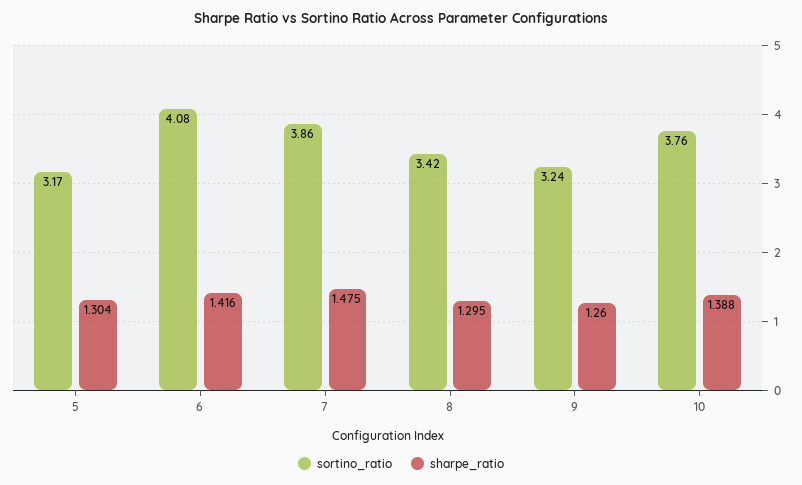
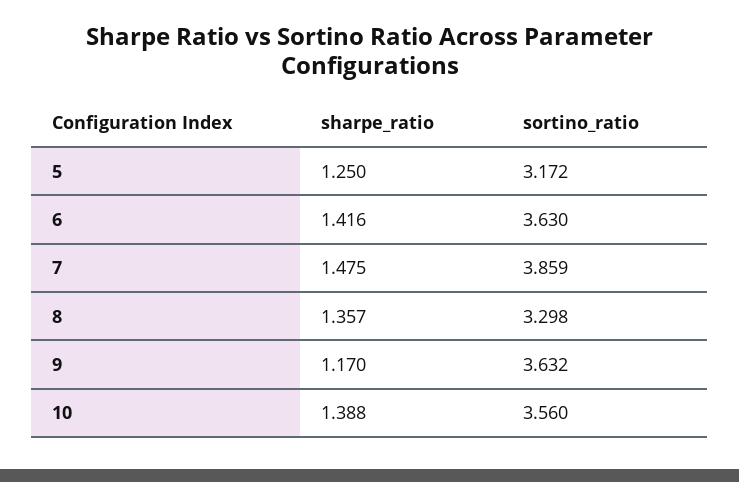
sharpe_ratio, 5: 1.304 -> 1.25
sortino_ratio, 6: 4.08 -> 3.63
sortino_ratio, 8: 3.42 -> 3.298
sharpe_ratio, 8: 1.295 -> 1.357
sortino_ratio, 9: 3.24 -> 3.632
sharpe_ratio, 9: 1.26 -> 1.17
sortino_ratio, 10: 3.76 -> 3.56

